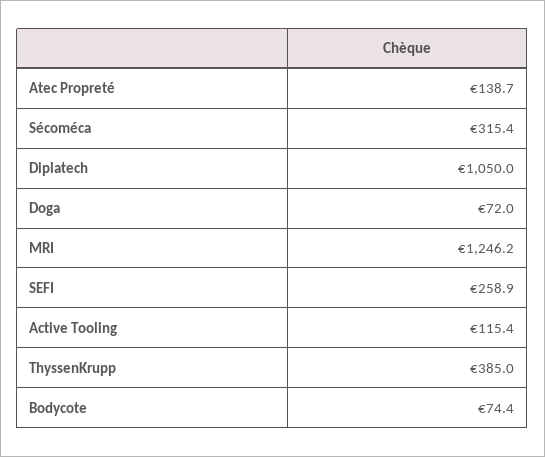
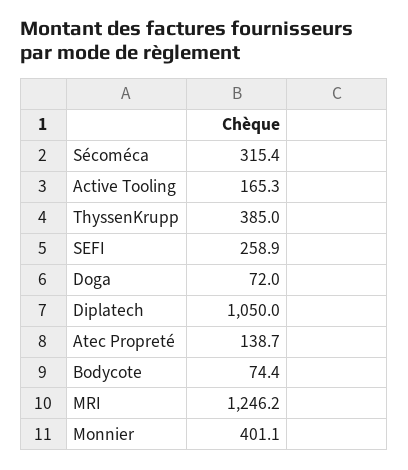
Active Tooling: 115.4 -> 165.3
Monnier: none -> 401.1

